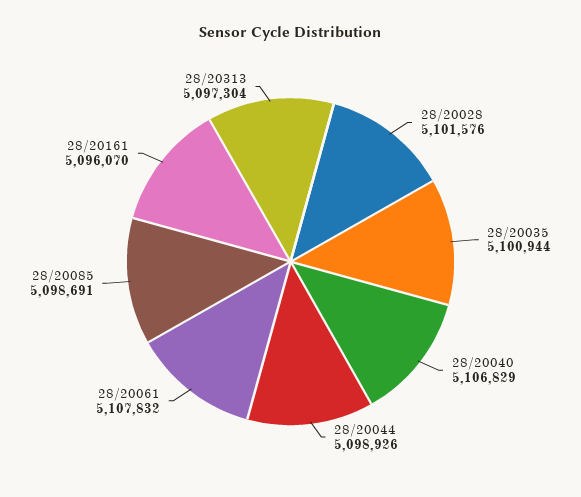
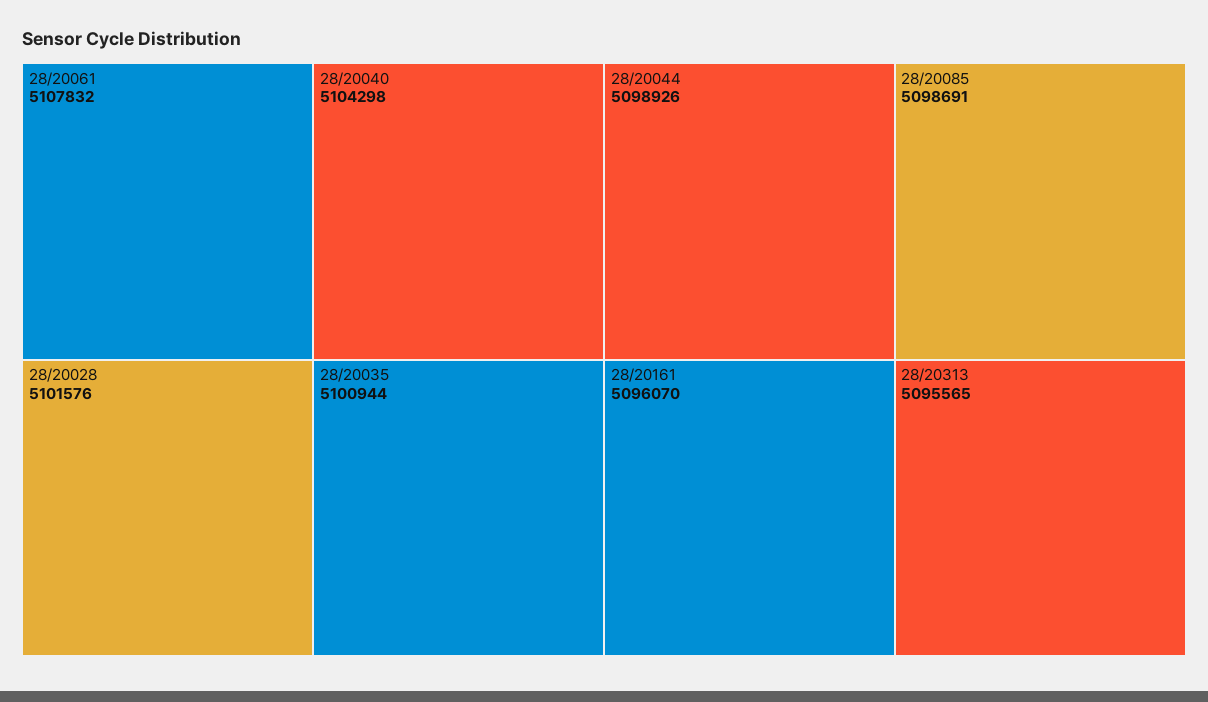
28/20040: 5106829 -> 5104298
28/20313: 5097304 -> 5095565

